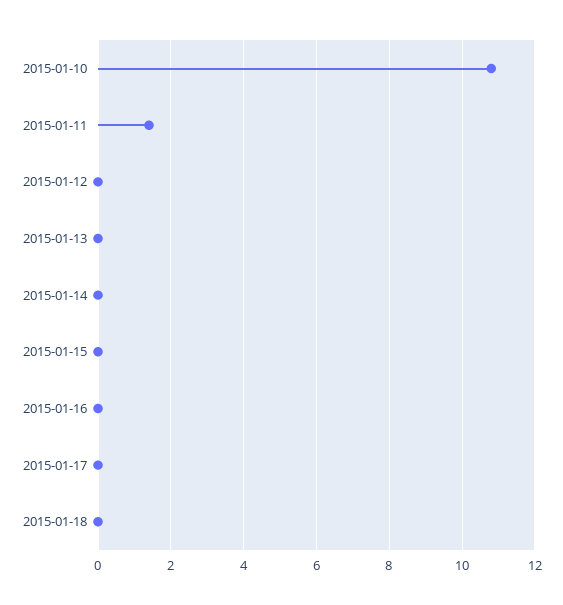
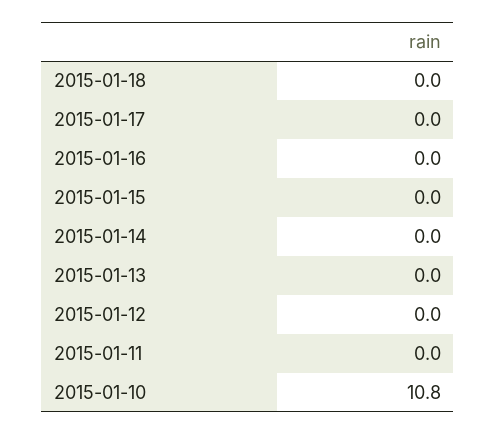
2015-01-11: 1.5 -> 0

